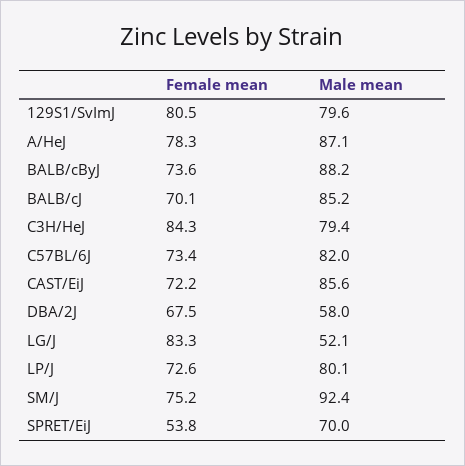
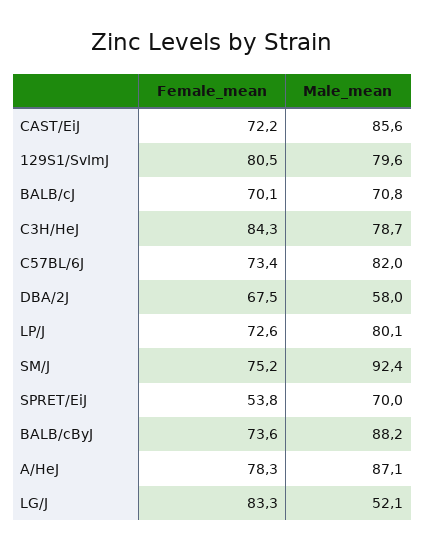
Male mean, BALB/cJ: 85.2 -> 70.8
Male mean, C3H/HeJ: 79.4 -> 78.7

